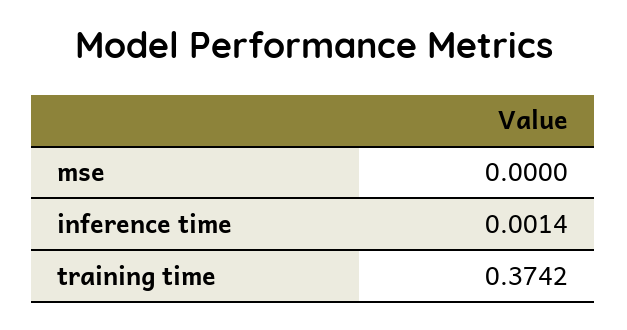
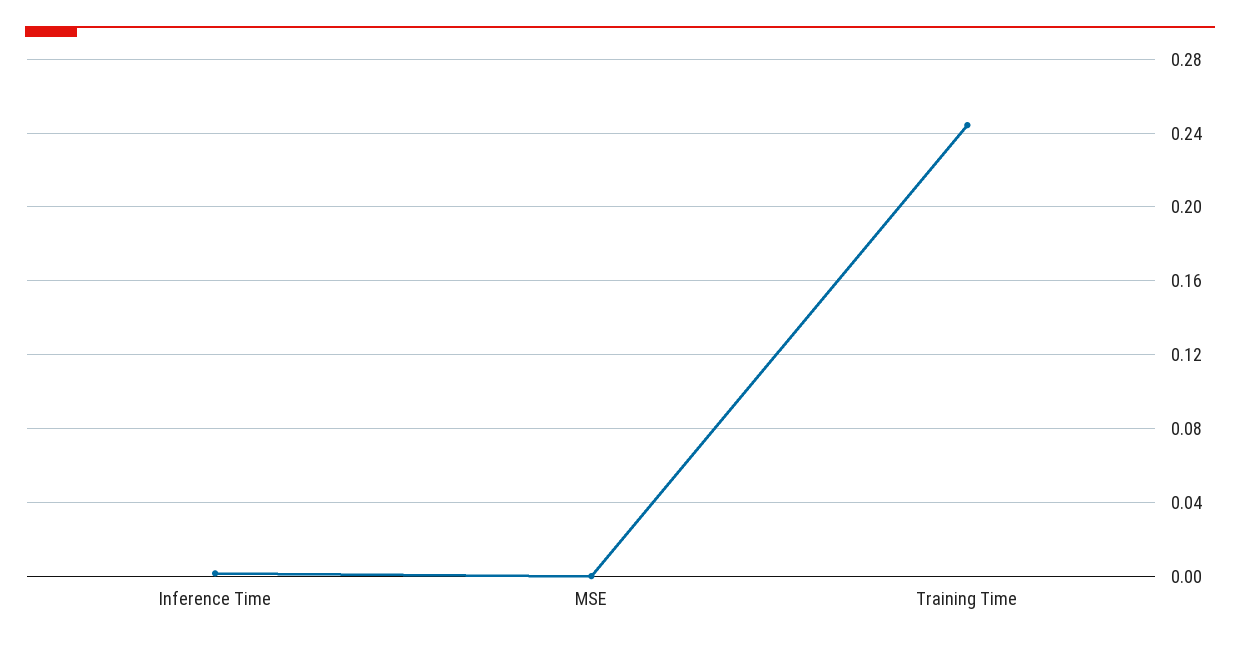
training time: 0.3742 -> 0.245

